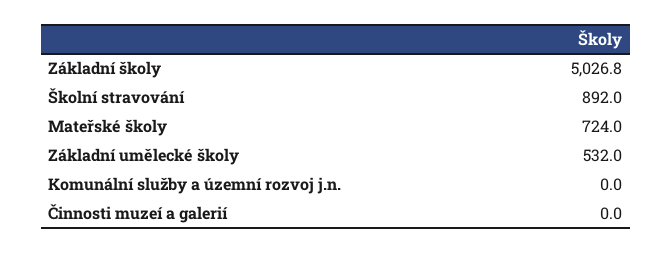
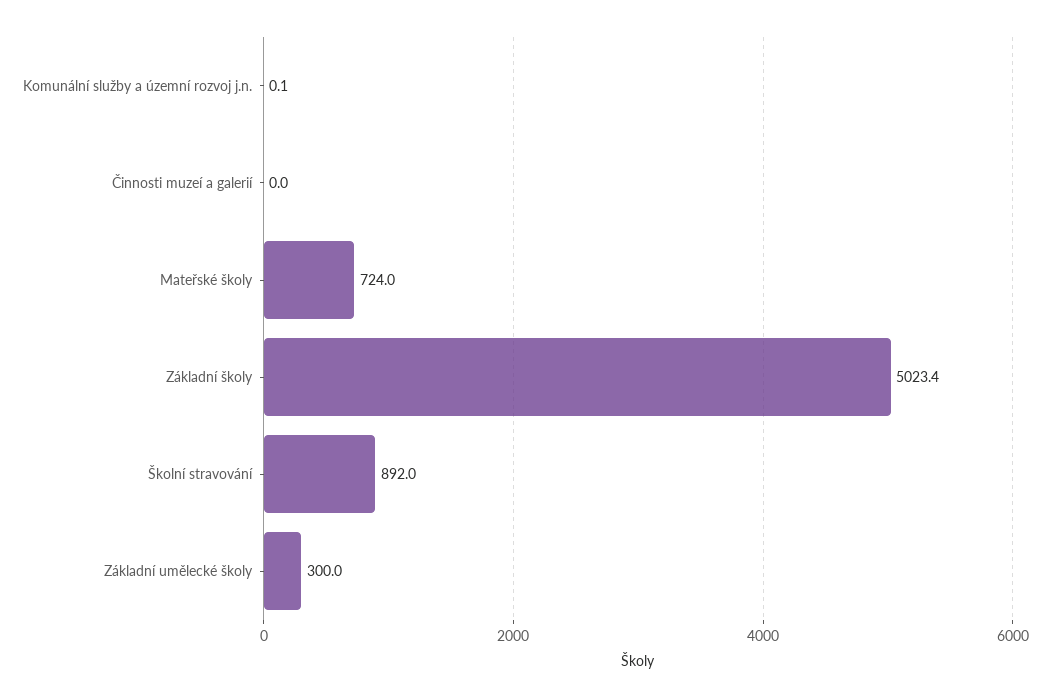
Základní školy: 5026.8 -> 5023.4
Základní umělecké školy: 532 -> 300
Komunální služby a územní rozvoj j.n.: 0 -> 0.1

